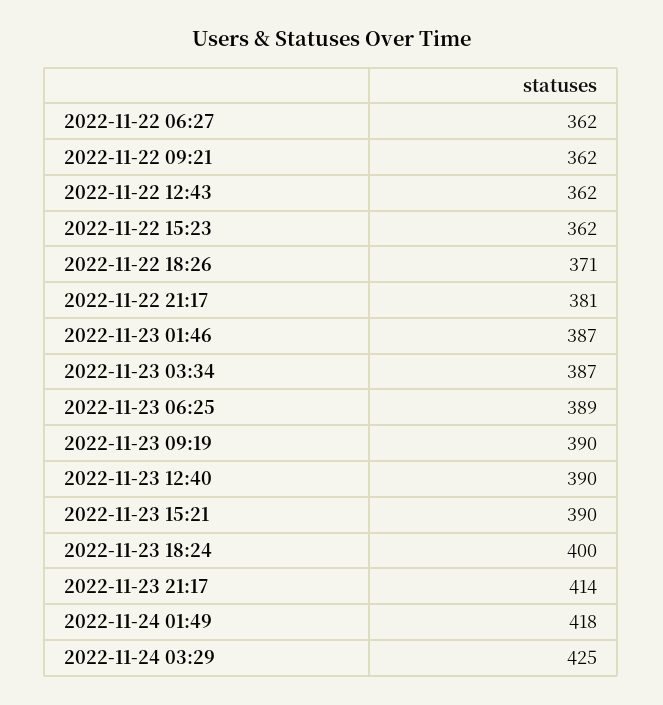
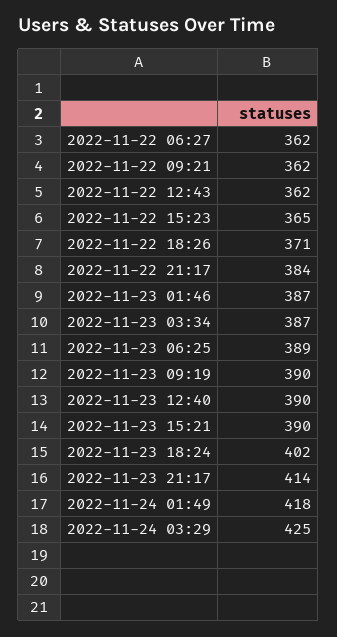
2022-11-22 15:23: 362 -> 365
2022-11-22 21:17: 381 -> 384
2022-11-23 18:24: 400 -> 402

